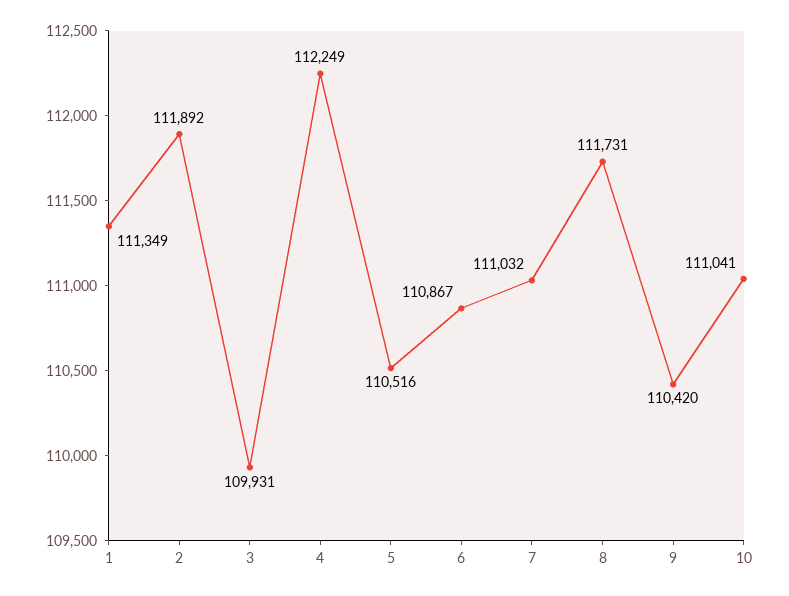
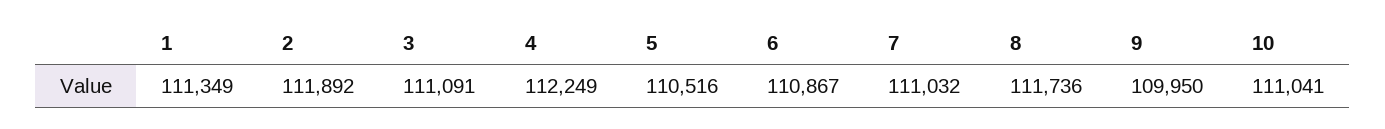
3: 109931 -> 111091
8: 111731 -> 111736
9: 110420 -> 109950

